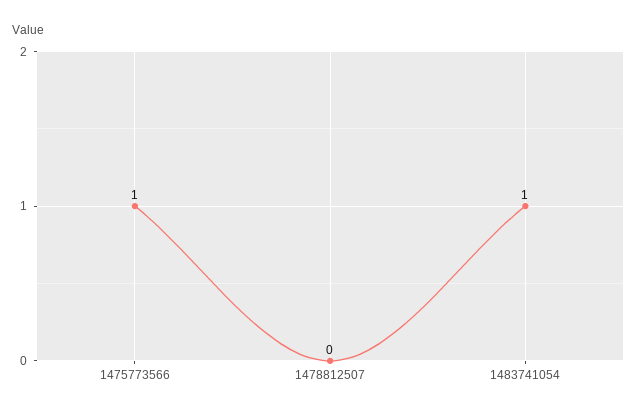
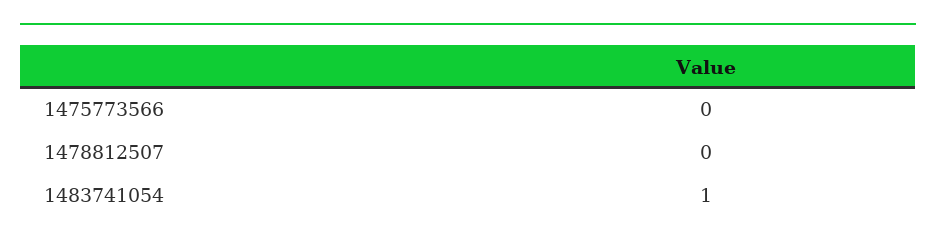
1475773566: 1 -> 0

